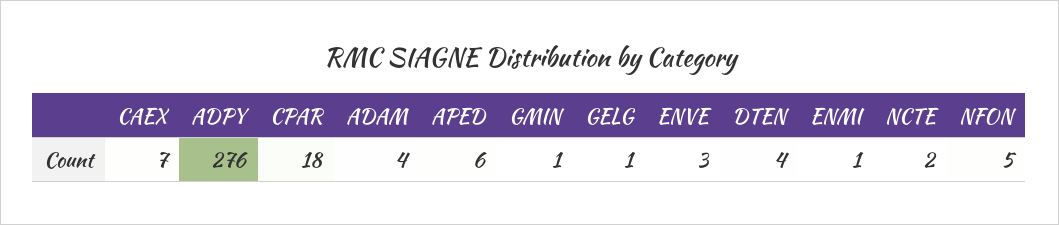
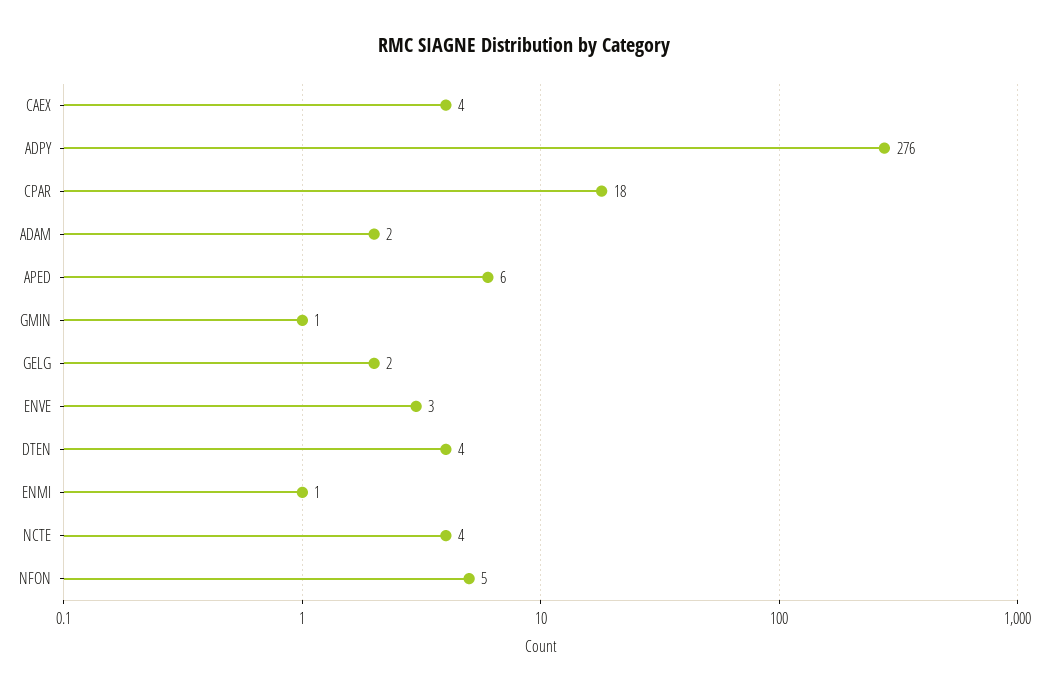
CAEX: 7 -> 4
ADAM: 4 -> 2
GELG: 1 -> 2
NCTE: 2 -> 4

